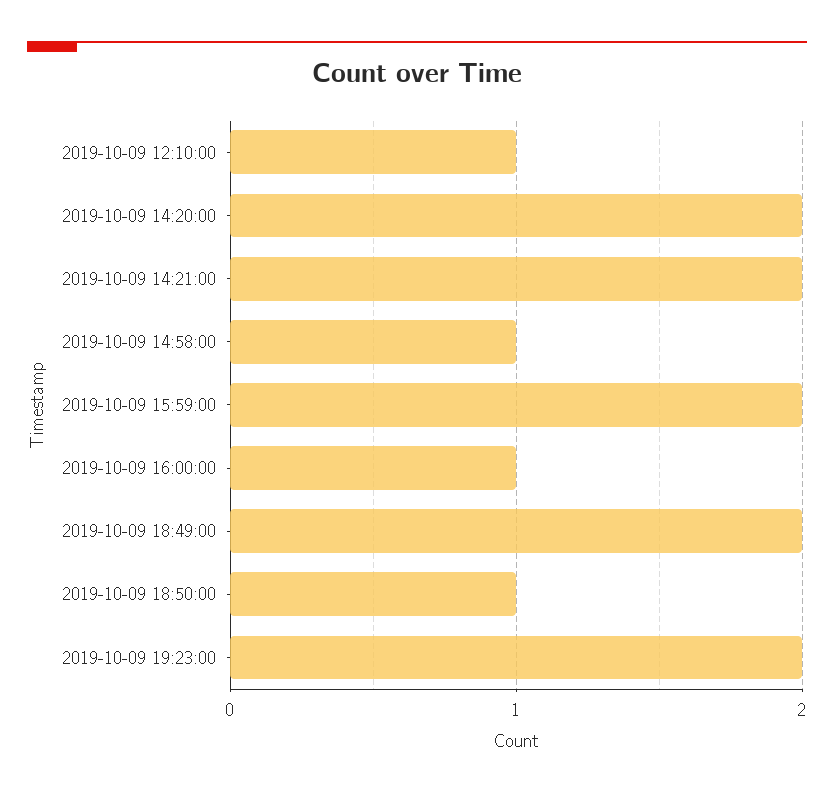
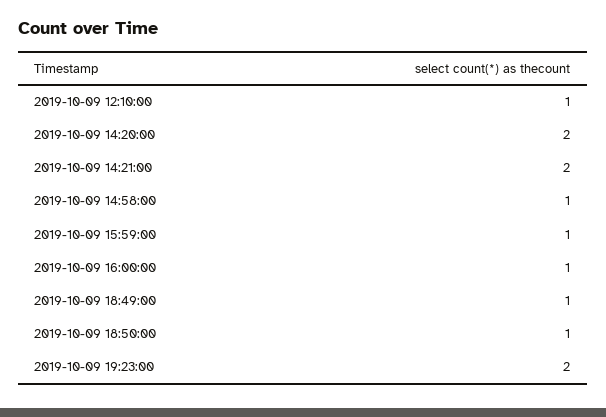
2019-10-09 15:59:00: 2 -> 1
2019-10-09 18:49:00: 2 -> 1

